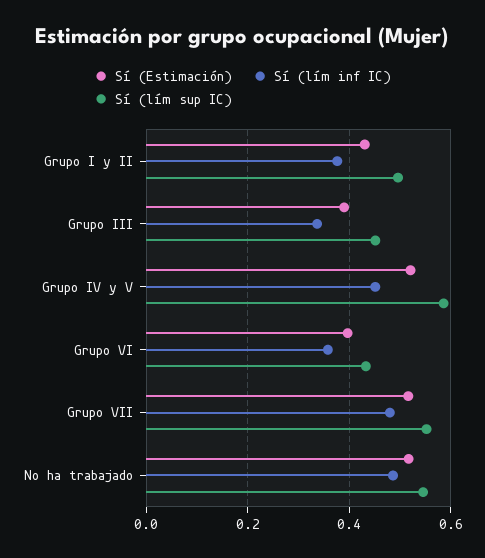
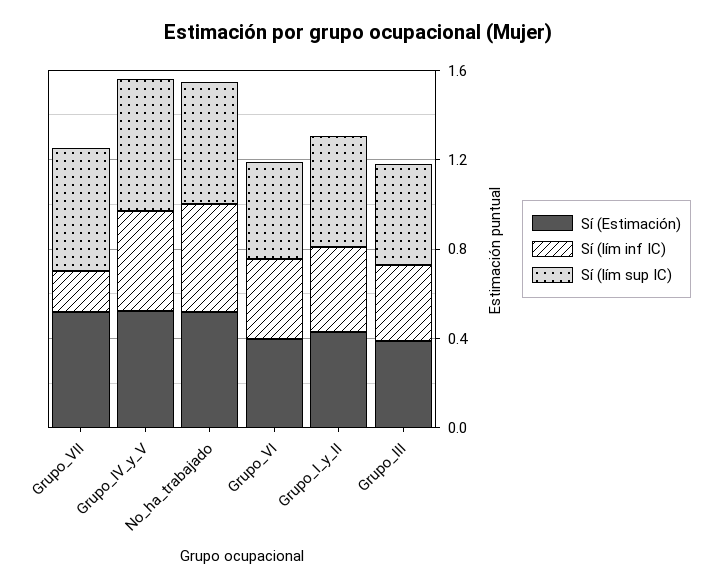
Sí (lím inf IC), Grupo VII: 0.48 -> 0.2

